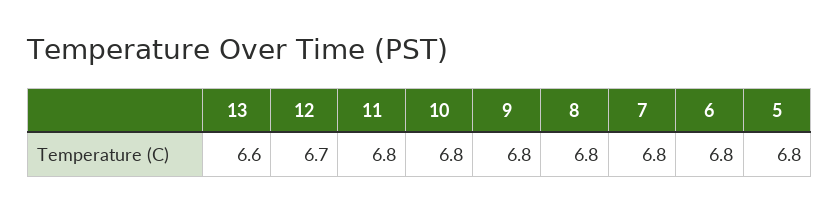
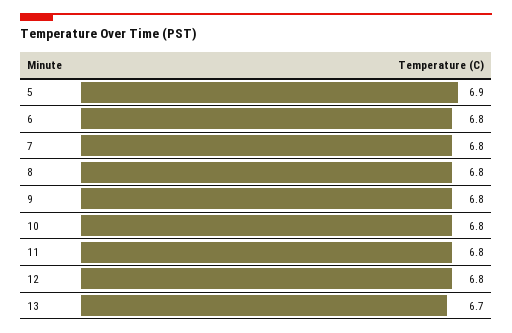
13: 6.6 -> 6.7
12: 6.7 -> 6.8
5: 6.8 -> 6.9

